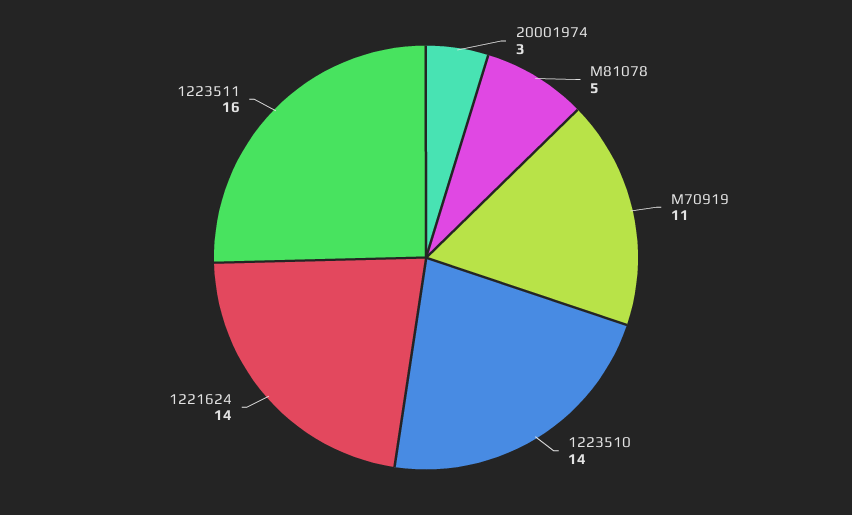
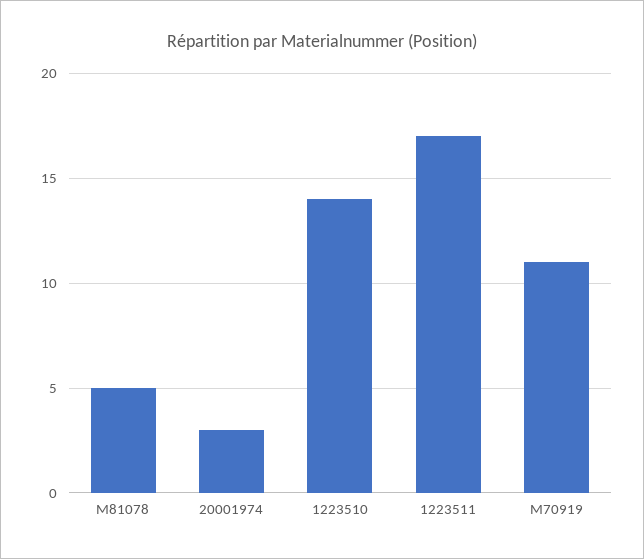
1221624: 14 -> none
1223511: 16 -> 17

